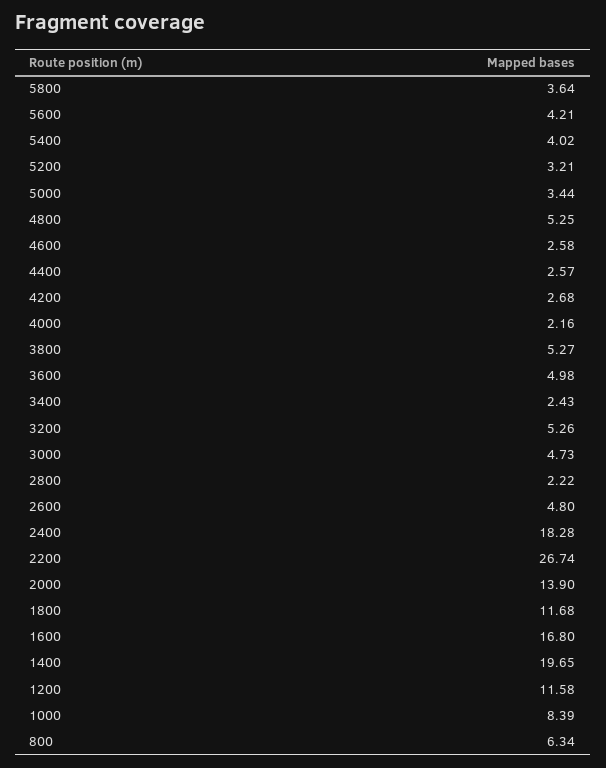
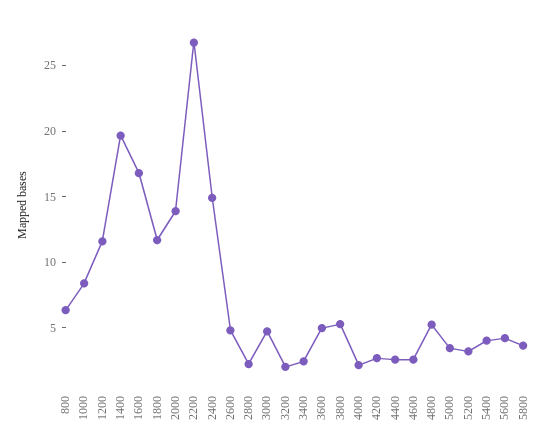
3200: 5.26 -> 2
2400: 18.28 -> 15

